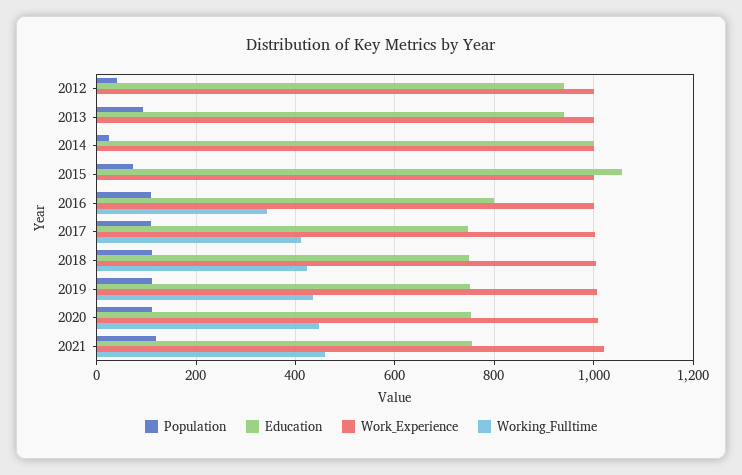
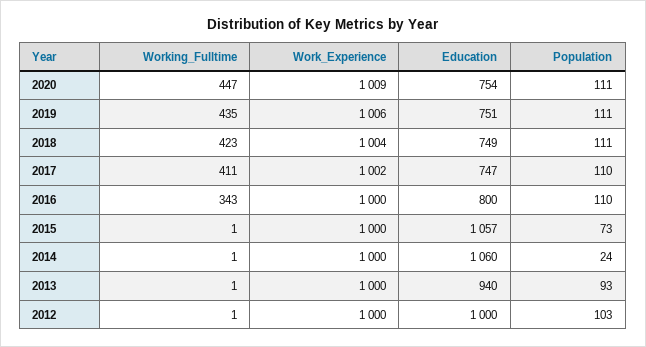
Population, 2012: 40 -> 103
Education, 2012: 940 -> 1000
Education, 2014: 1000 -> 1060
Population, 2021: 120 -> none
Education, 2021: 760 -> none
Work_Experience, 2021: 1020 -> none
Working_Fulltime, 2021: 460 -> none

